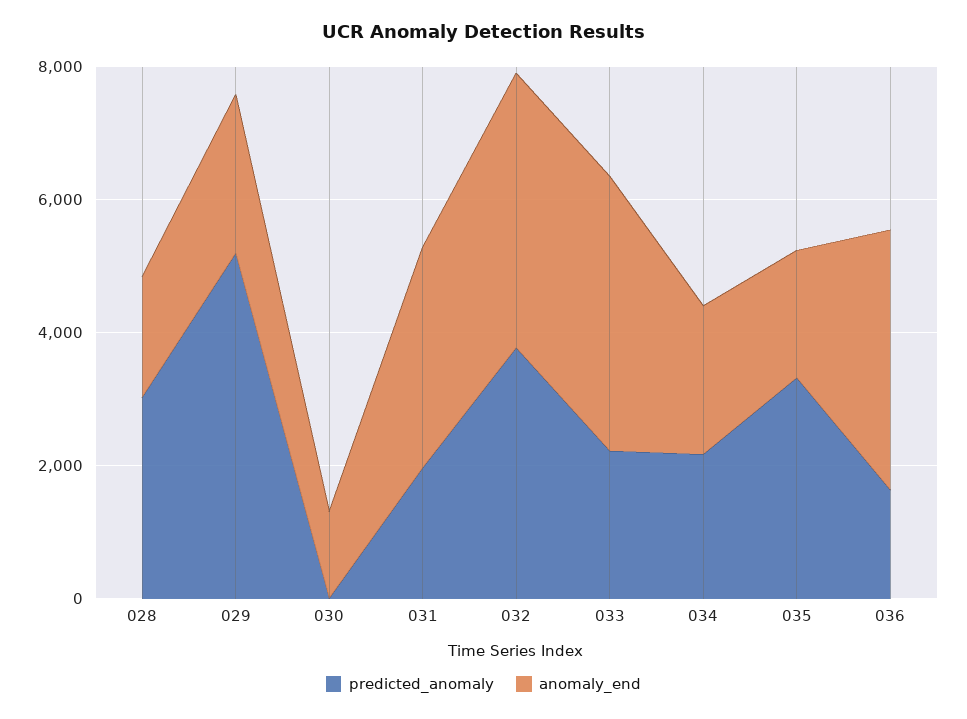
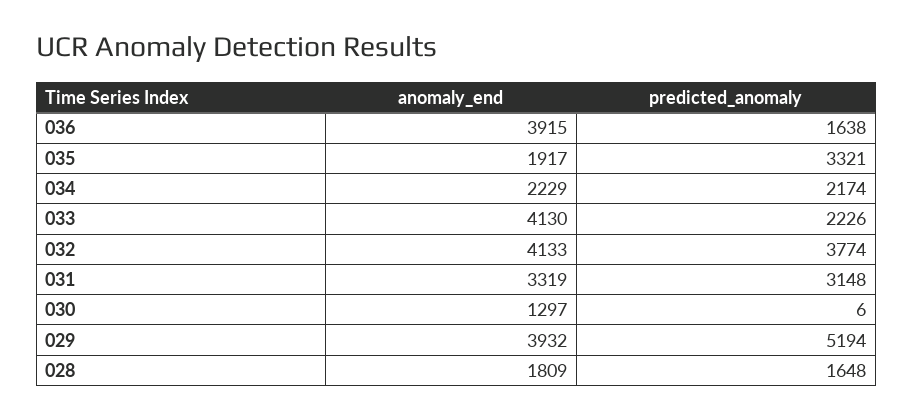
predicted_anomaly, 028: 3000 -> 1648
anomaly_end, 029: 2500 -> 3932
predicted_anomaly, 031: 2000 -> 3148

